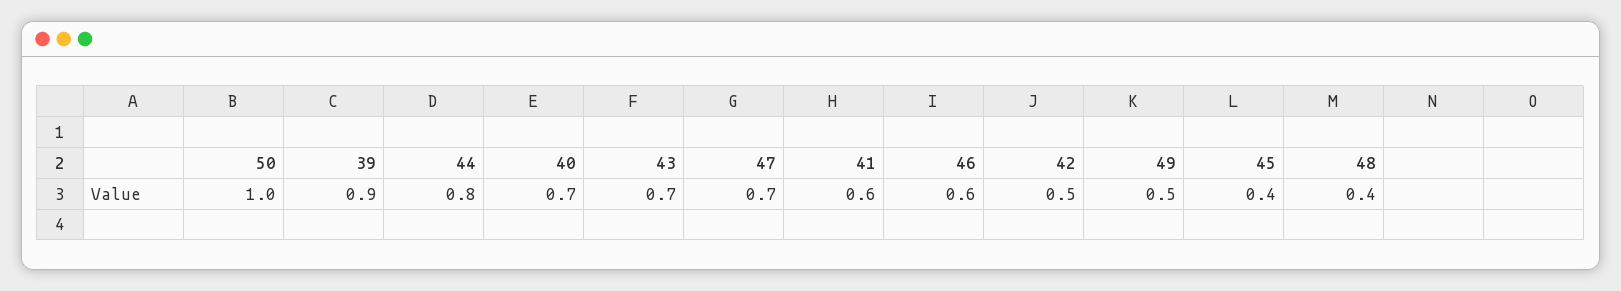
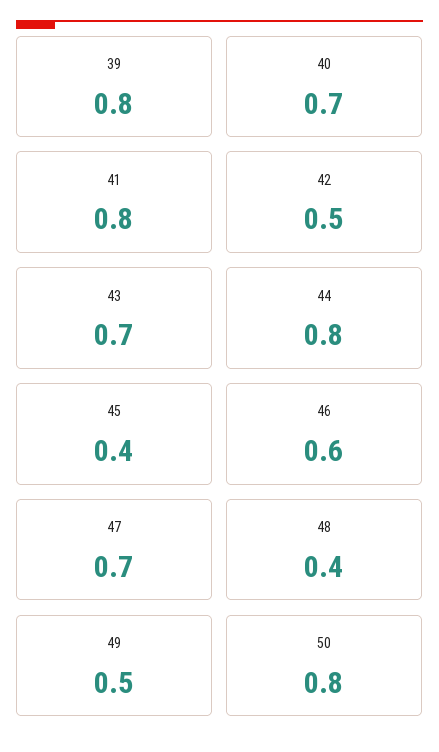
50: 1 -> 0.8
39: 0.9 -> 0.8
41: 0.6 -> 0.8

